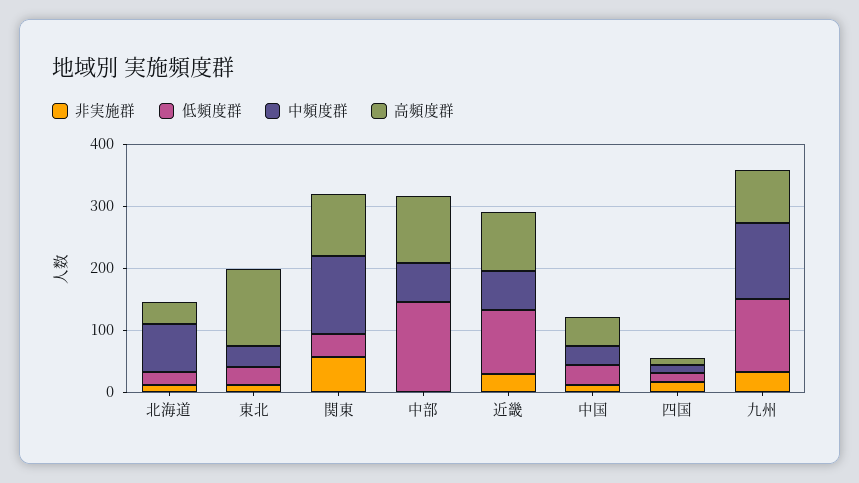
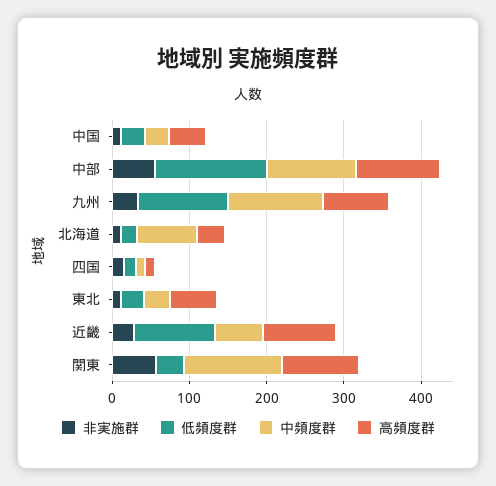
高頻度群, 東北: 120 -> 60
非実施群, 中部: 0 -> 60
中頻度群, 中部: 60 -> 120

